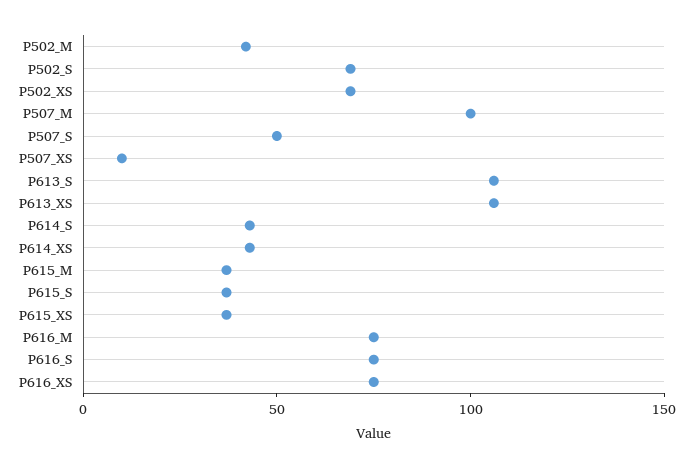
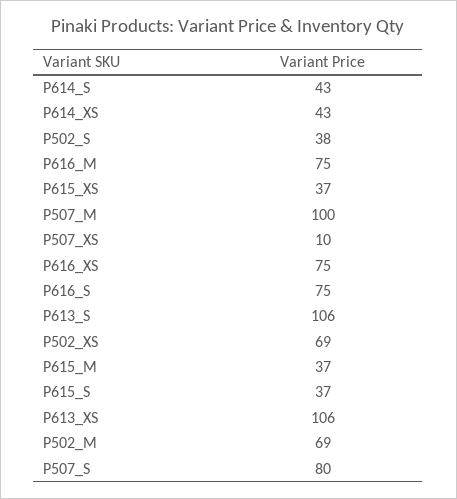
P502_M: 40 -> 69
P502_S: 70 -> 38
P507_S: 50 -> 80

